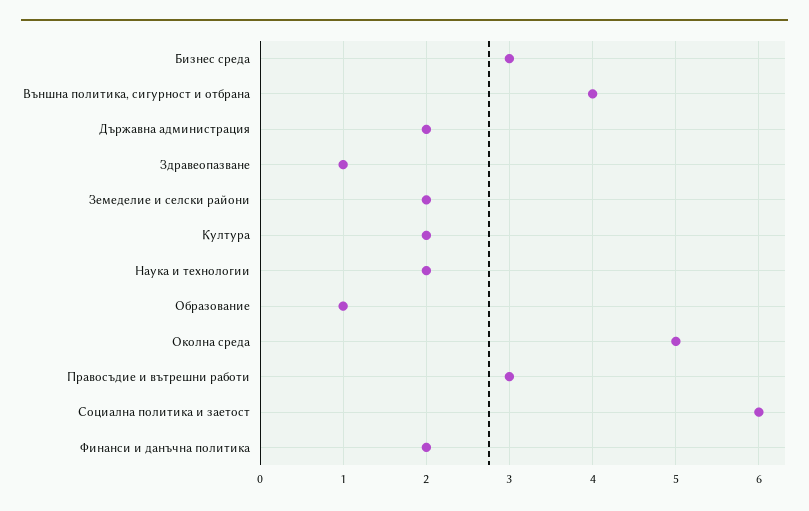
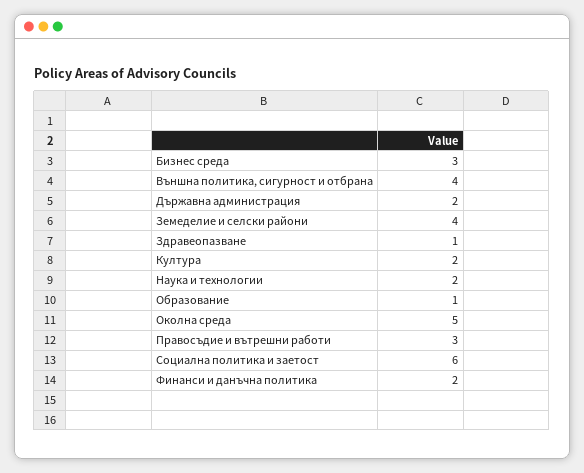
Земеделие и селски райони: 2 -> 4

